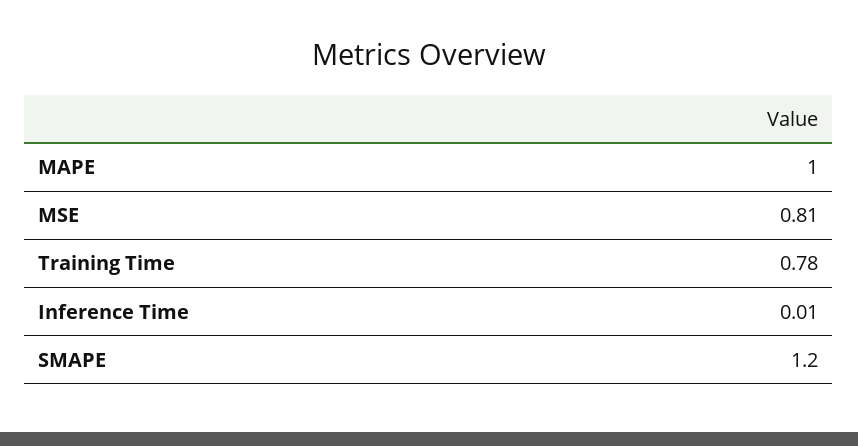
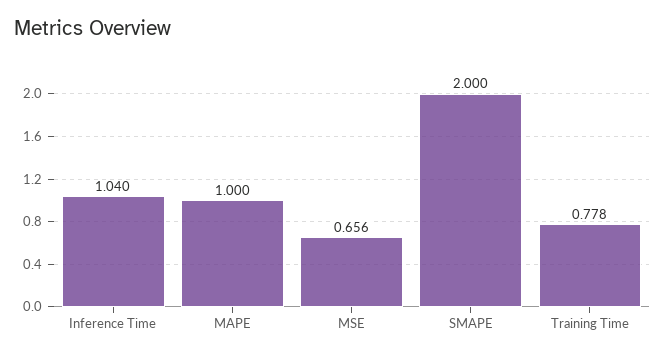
MSE: 0.81 -> 0.656
Inference Time: 0.01 -> 1.04
SMAPE: 1.2 -> 2

